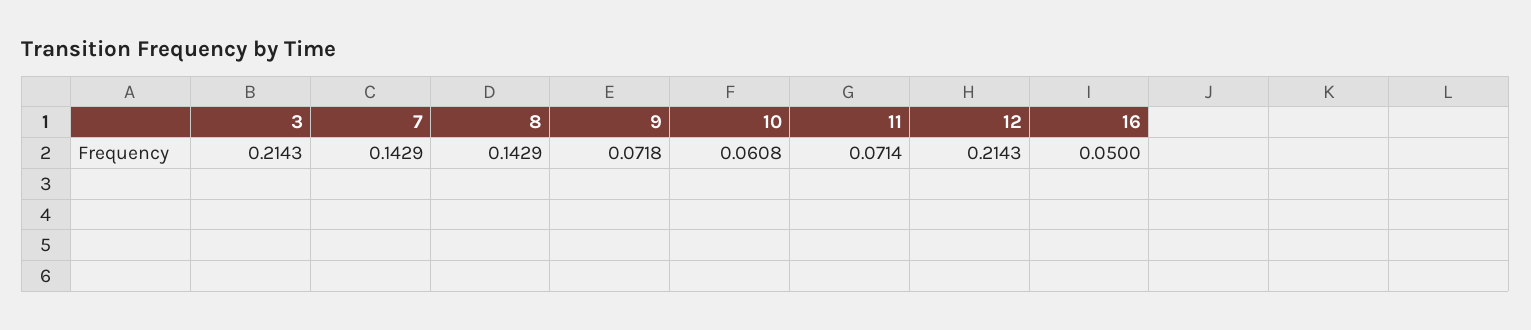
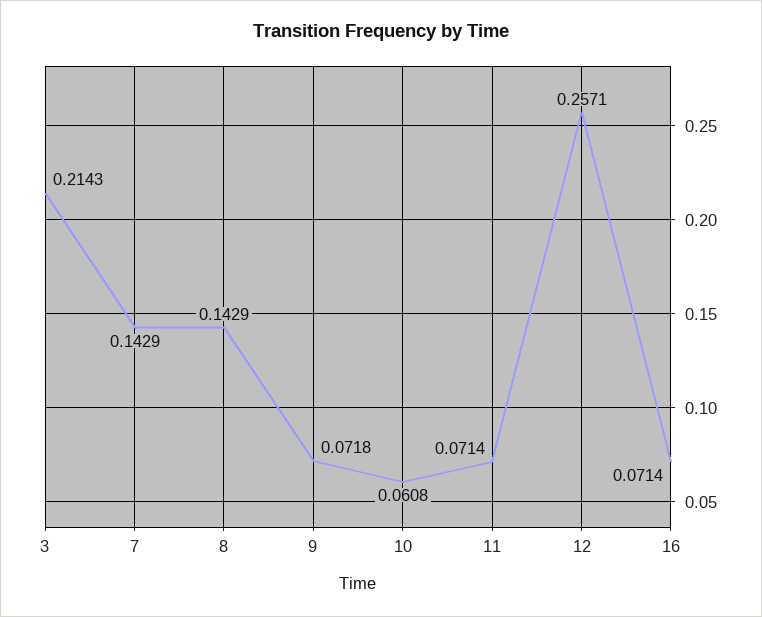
12: 0.2143 -> 0.2571
16: 0.05 -> 0.0714

